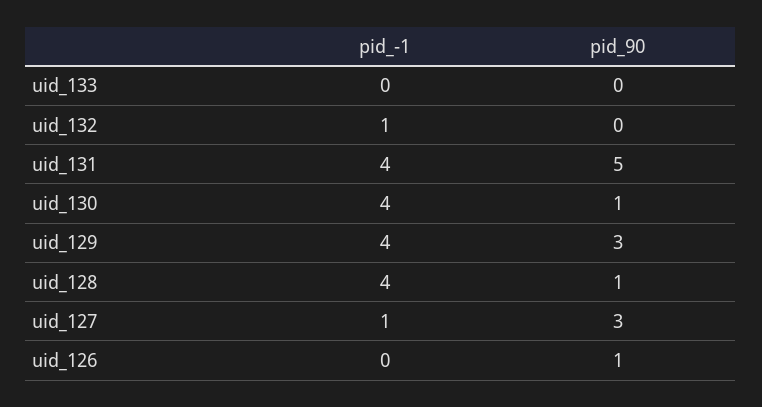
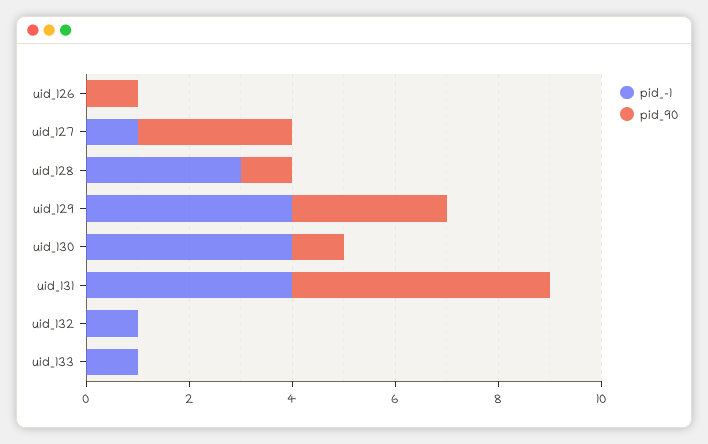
pid_-1, uid_133: 0 -> 1
pid_-1, uid_128: 4 -> 3

